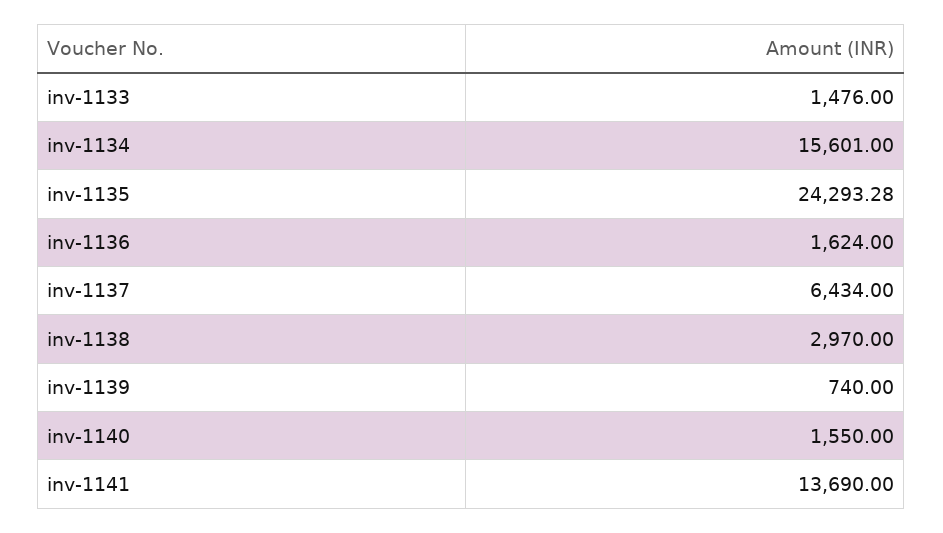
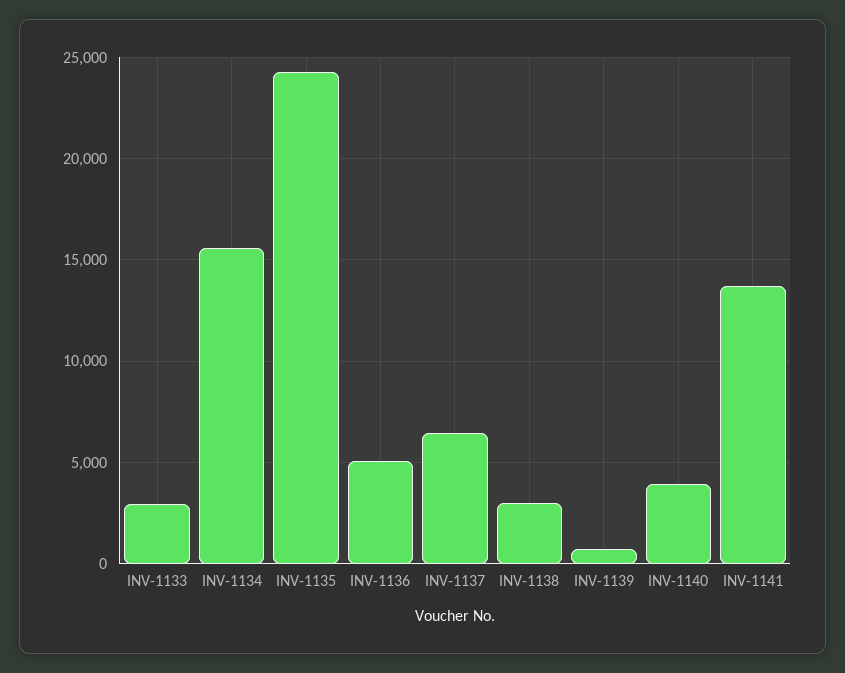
inv-1133: 1476 -> 3000
inv-1136: 1624 -> 5000
inv-1140: 1550 -> 4000

